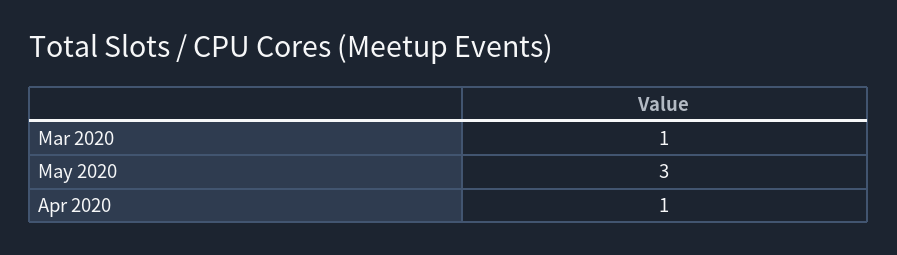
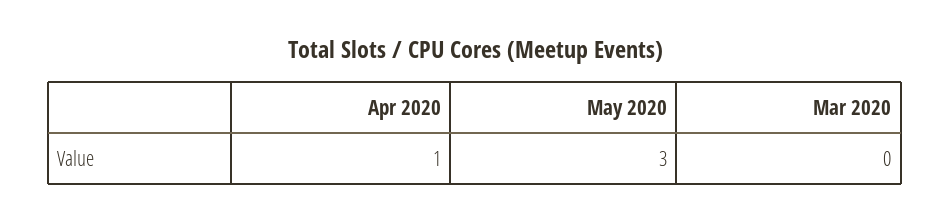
Mar 2020: 1 -> 0

